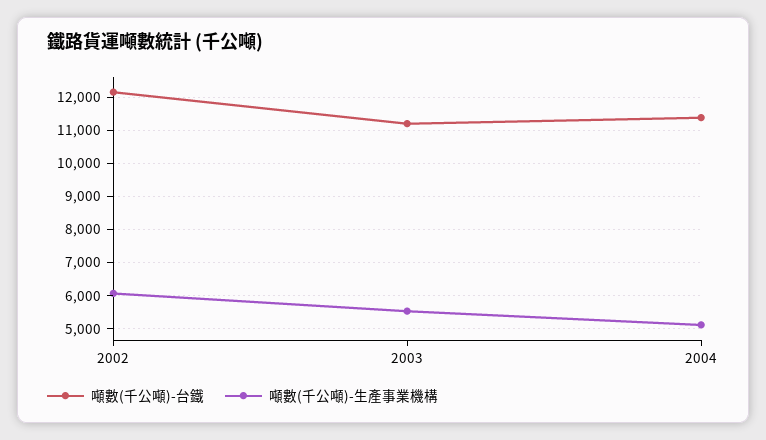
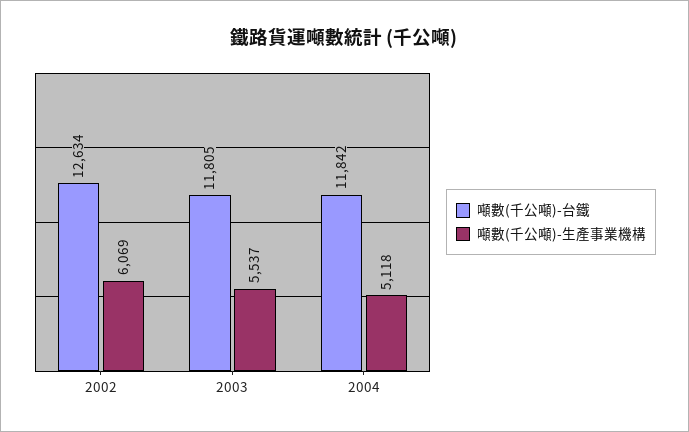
噸數(千公噸)-台鐵, 2002: 12200 -> 12634
噸數(千公噸)-台鐵, 2003: 11200 -> 11805
噸數(千公噸)-台鐵, 2004: 11400 -> 11842

